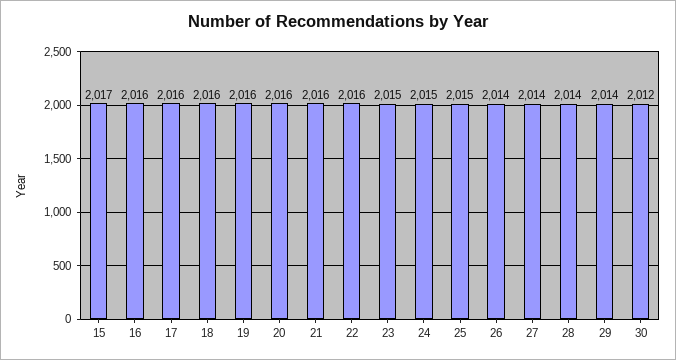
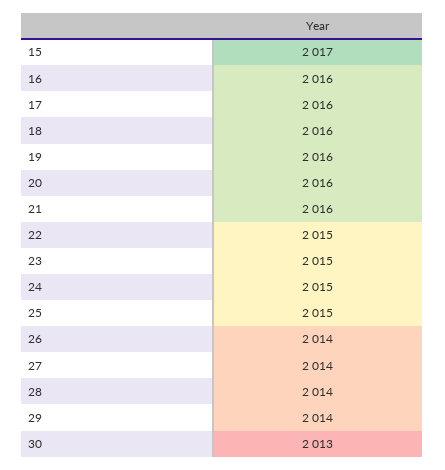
22: 2016 -> 2015
30: 2012 -> 2013

